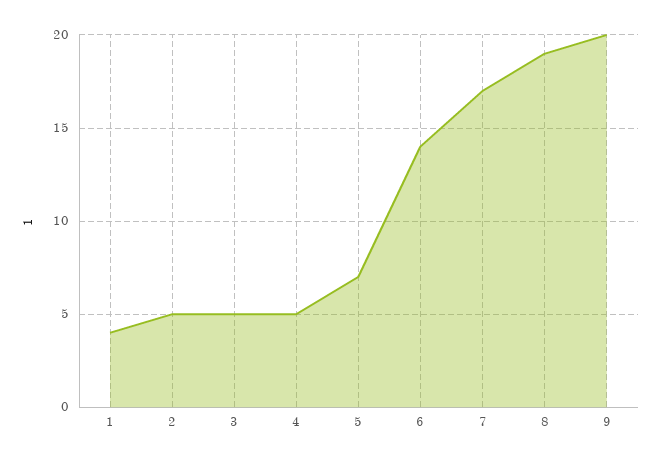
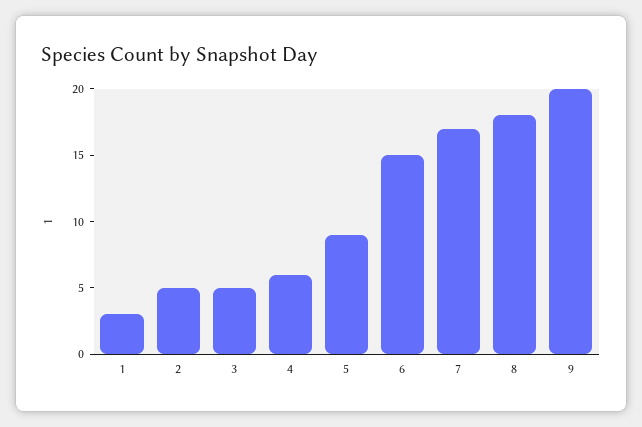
1: 4 -> 3
4: 5 -> 6
5: 7 -> 9
6: 14 -> 15
8: 19 -> 18

